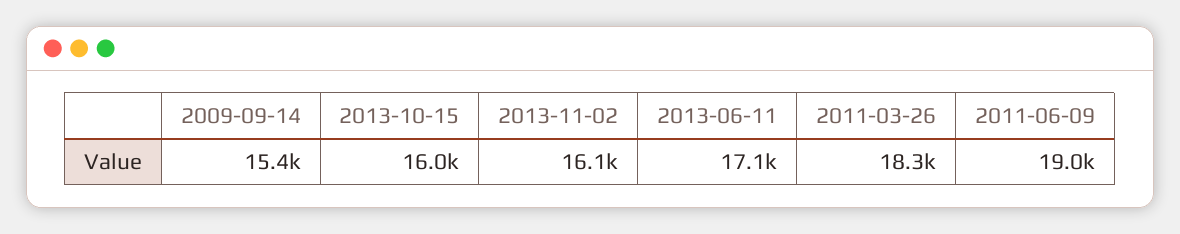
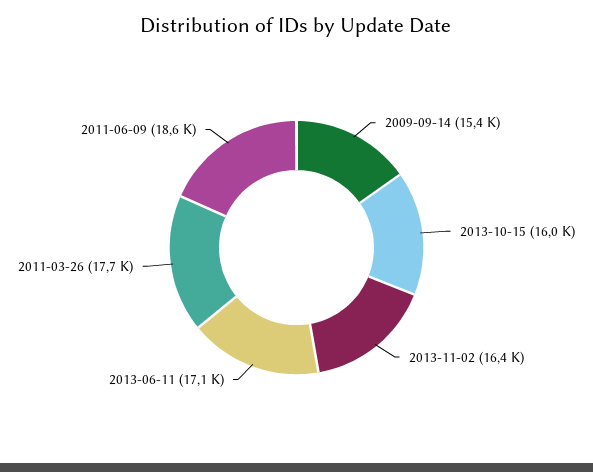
2013-11-02: 16100 -> 16400
2011-03-26: 18300 -> 17700
2011-06-09: 19000 -> 18600

